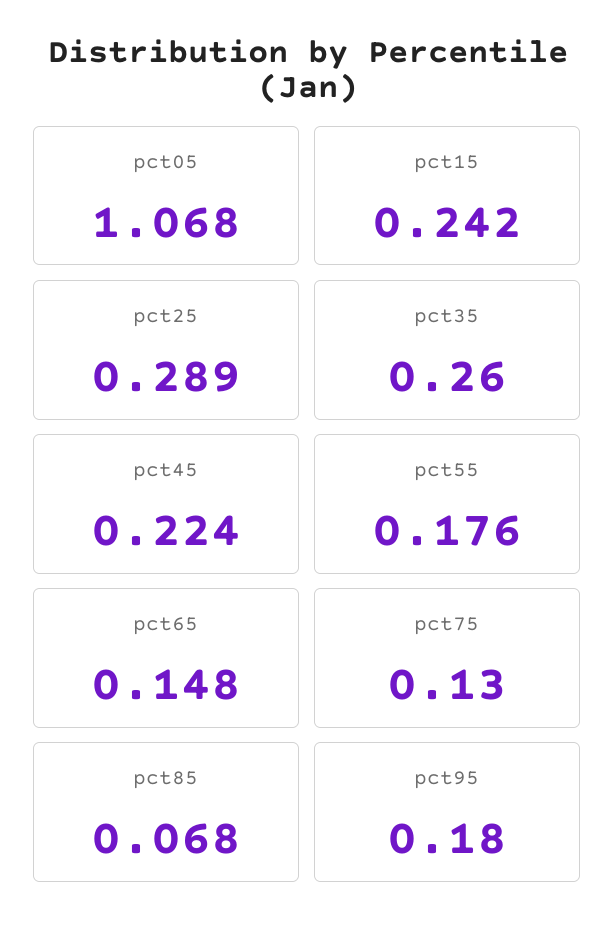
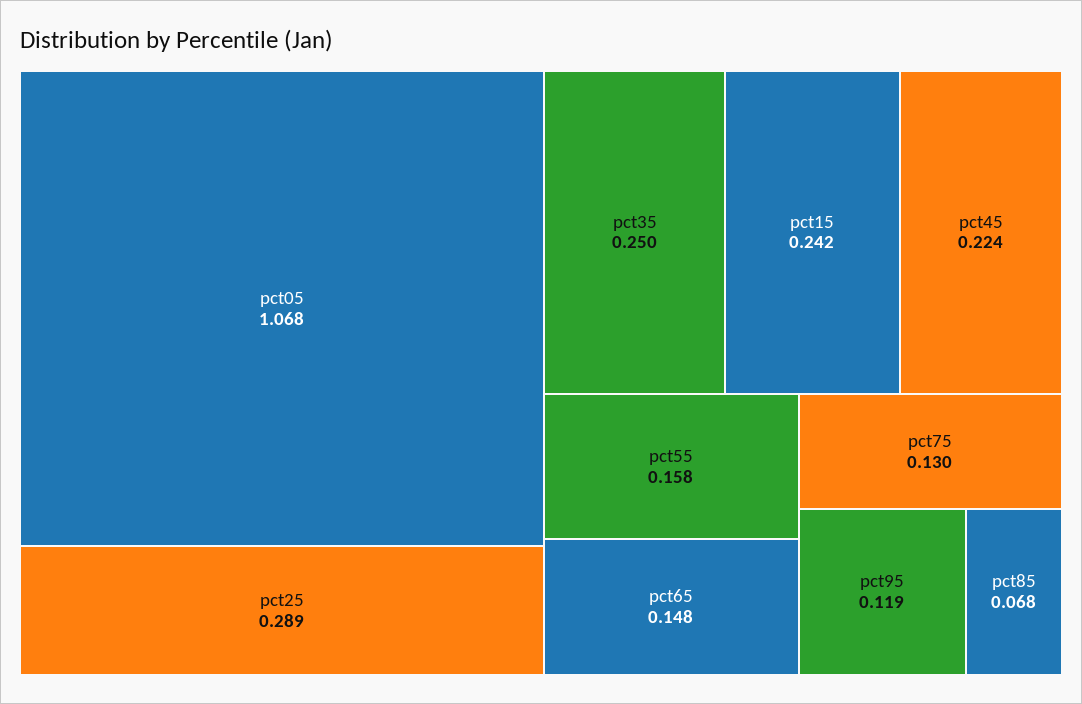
pct35: 0.26 -> 0.25
pct55: 0.176 -> 0.158
pct95: 0.18 -> 0.119

